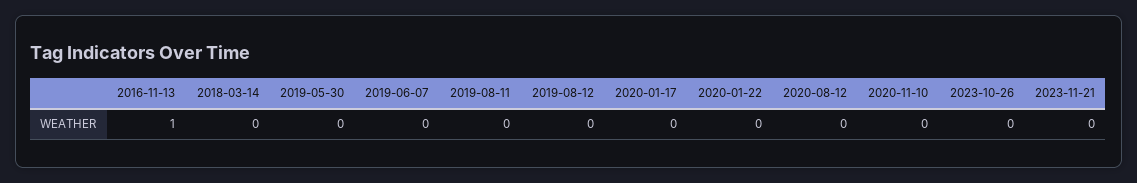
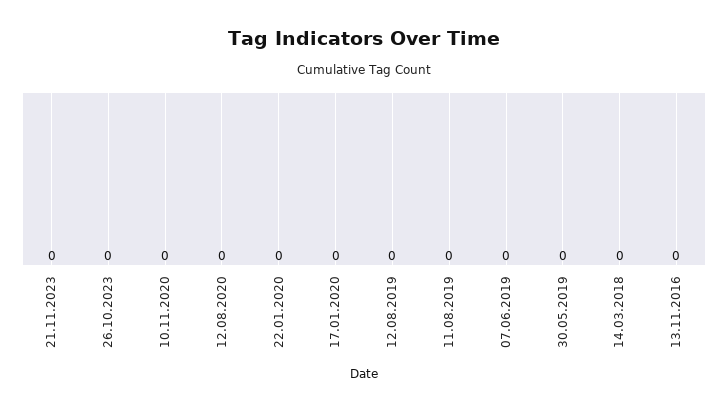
2016-11-13: 1 -> 0

